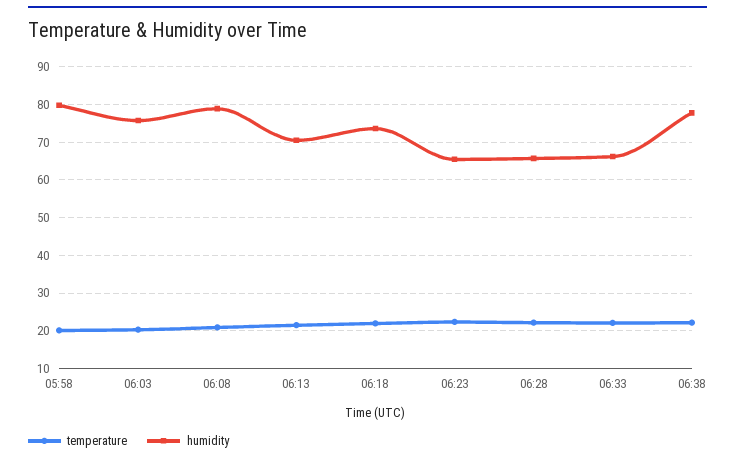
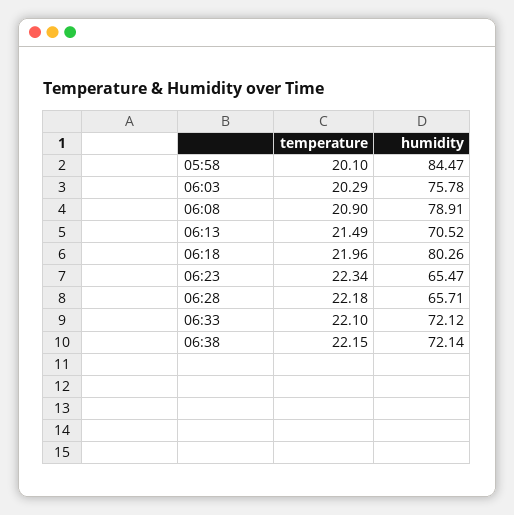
humidity, 05:58: 80 -> 84.47
humidity, 06:18: 74 -> 80.26
humidity, 06:33: 66 -> 72.12
humidity, 06:38: 78 -> 72.14

